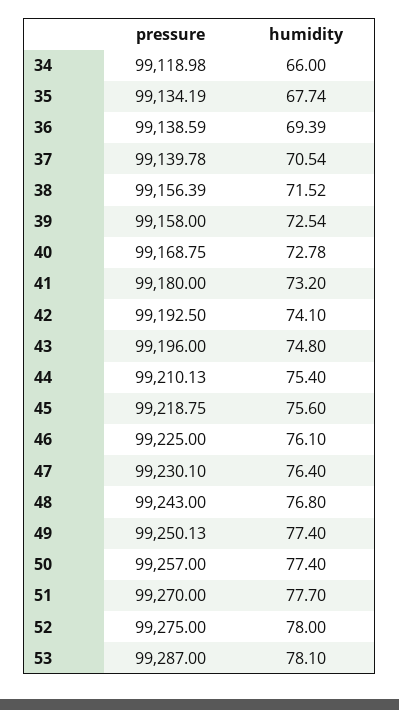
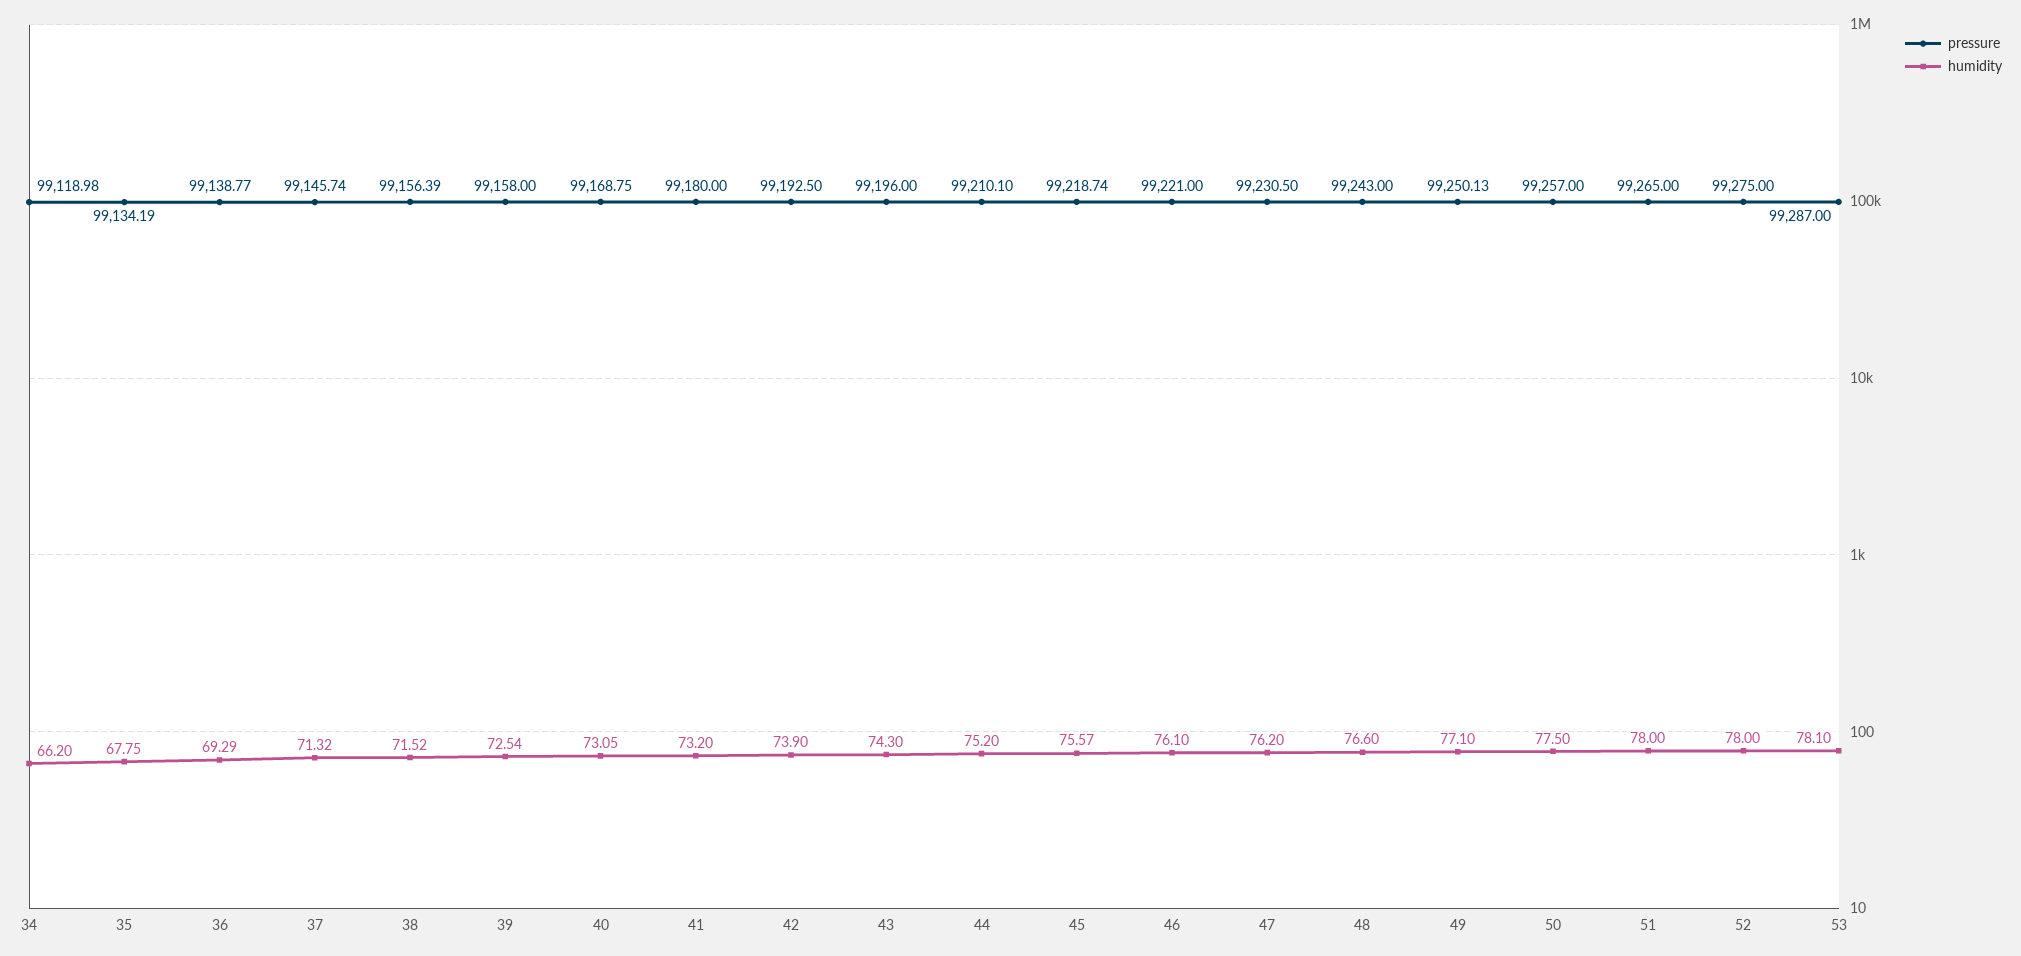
humidity, 34: 66 -> 66.2
humidity, 35: 67.74 -> 67.75
pressure, 36: 99138.59 -> 99138.77
humidity, 36: 69.39 -> 69.29
pressure, 37: 99139.78 -> 99145.74
humidity, 37: 70.54 -> 71.32
humidity, 40: 72.78 -> 73.05
humidity, 42: 74.1 -> 73.9
humidity, 43: 74.8 -> 74.3
pressure, 44: 99210.13 -> 99210.1
humidity, 44: 75.4 -> 75.2
pressure, 45: 99218.75 -> 99218.74
humidity, 45: 75.6 -> 75.57
pressure, 46: 99225 -> 99221
pressure, 47: 99230.1 -> 99230.5
humidity, 47: 76.4 -> 76.2
humidity, 48: 76.8 -> 76.6
humidity, 49: 77.4 -> 77.1
humidity, 50: 77.4 -> 77.5
pressure, 51: 99270 -> 99265
humidity, 51: 77.7 -> 78

